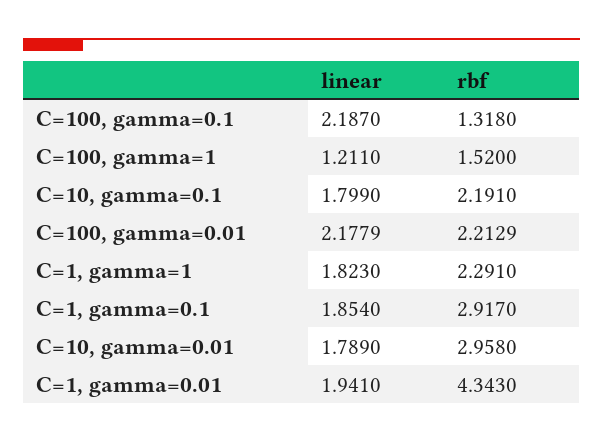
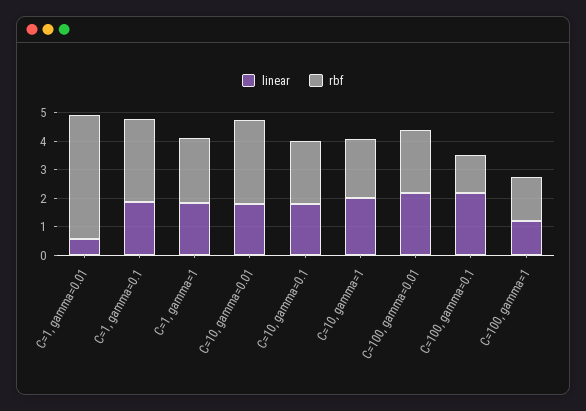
linear, C=1, gamma=0.01: 1.941 -> 0.5
linear, C=10, gamma=1: none -> 2
rbf, C=10, gamma=1: none -> 2

